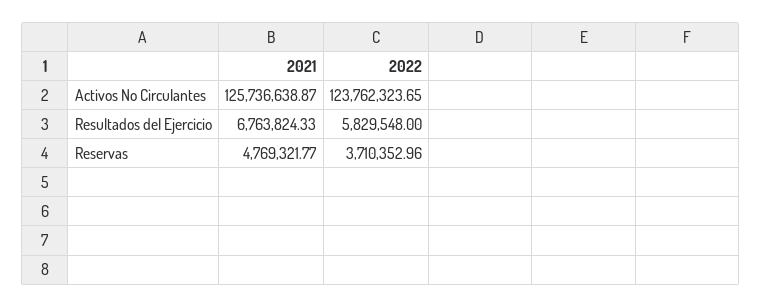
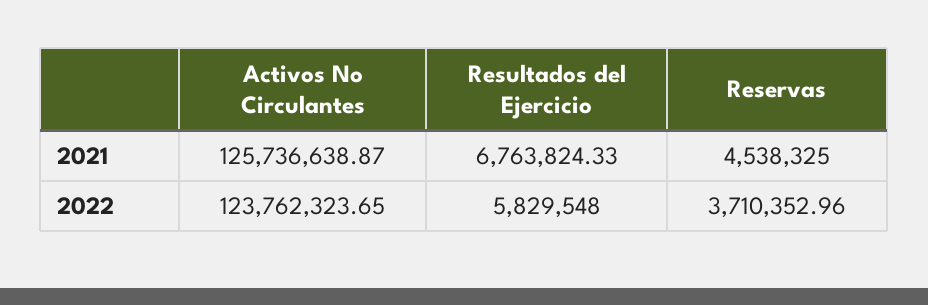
2021, Reservas: 4769321.77 -> 4538325

